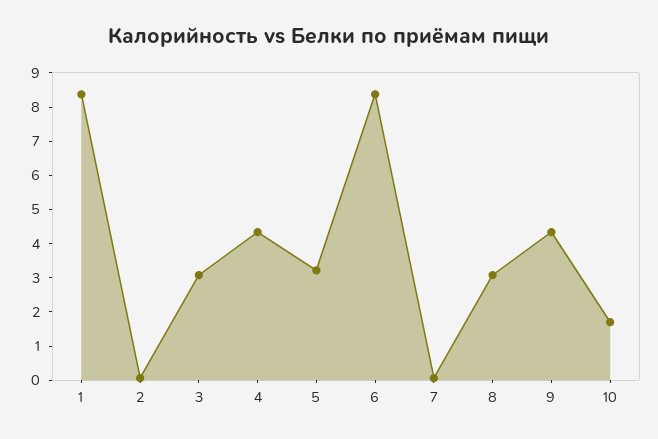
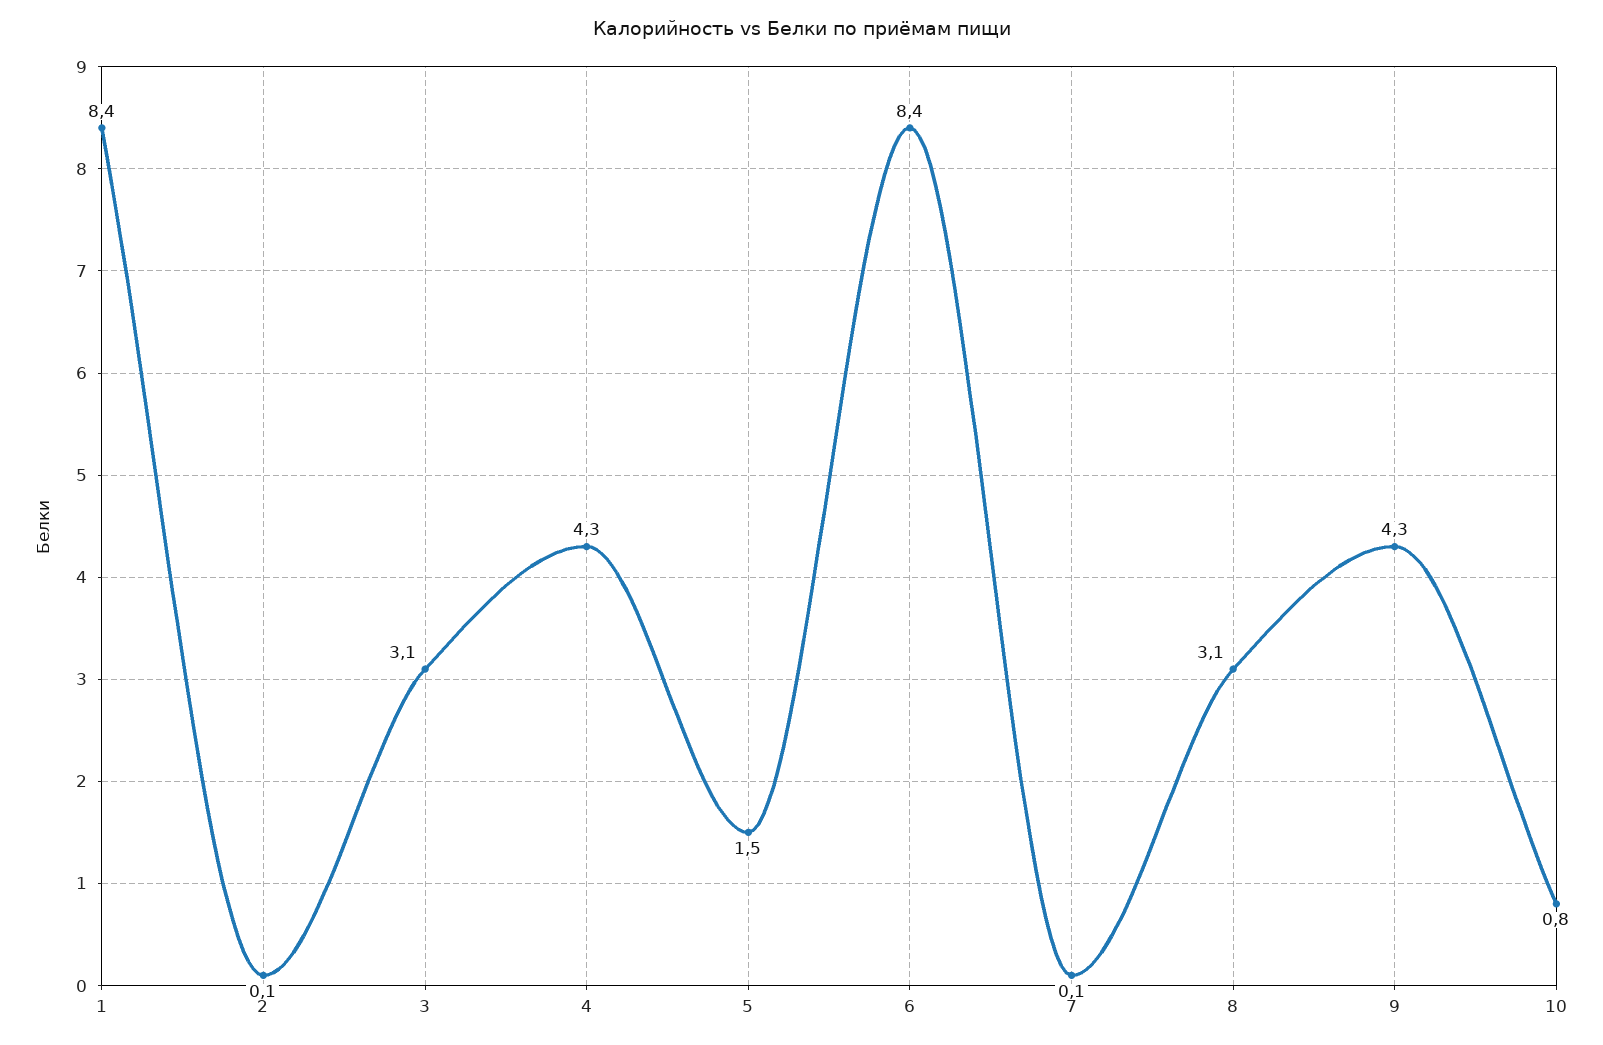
5: 3.25 -> 1.5
10: 1.75 -> 0.8

